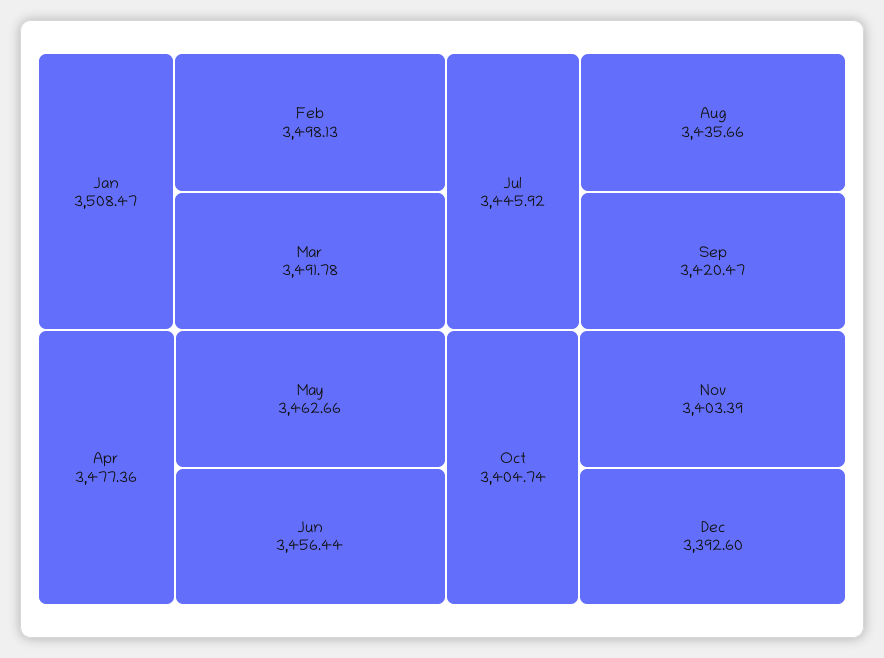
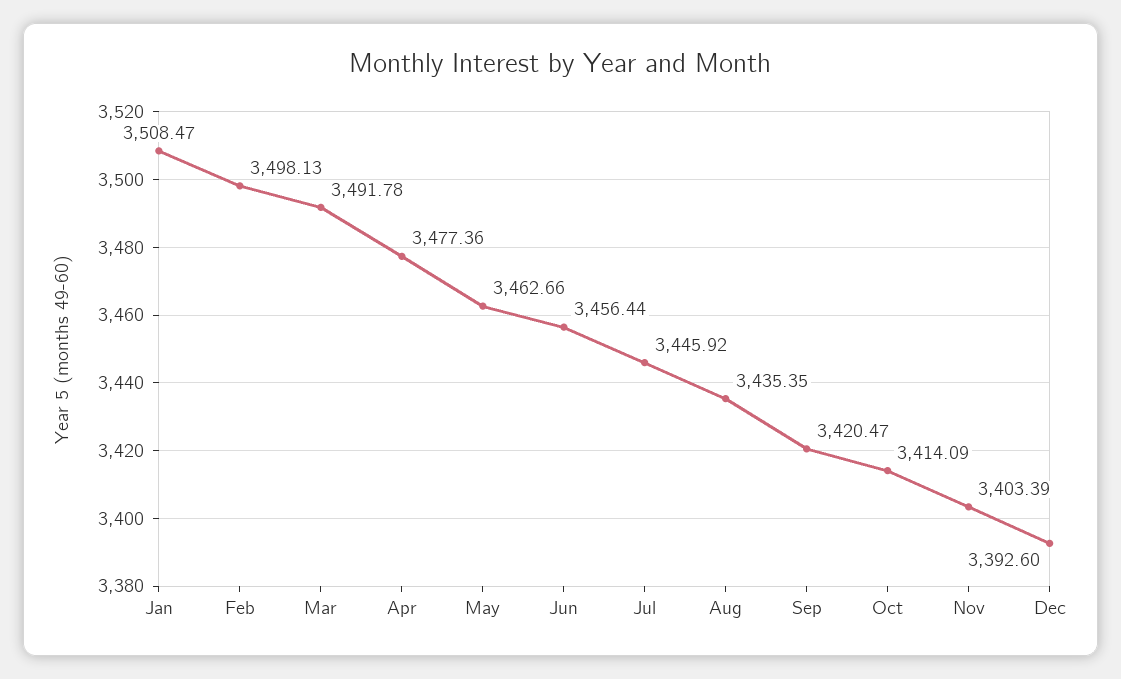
Aug: 3435.66 -> 3435.35
Oct: 3404.74 -> 3414.09

